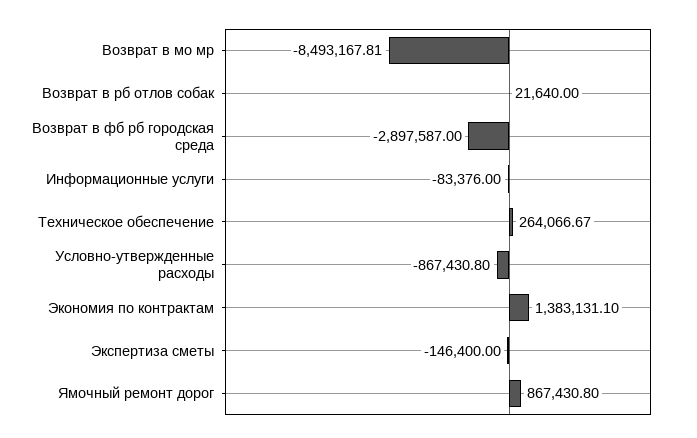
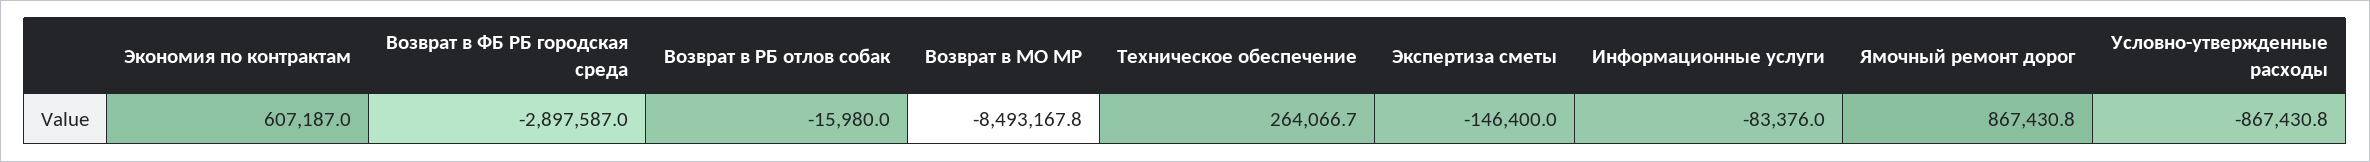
Возврат в рб отлов собак: 21640 -> -15980
Экономия по контрактам: 1383131.1 -> 607187

